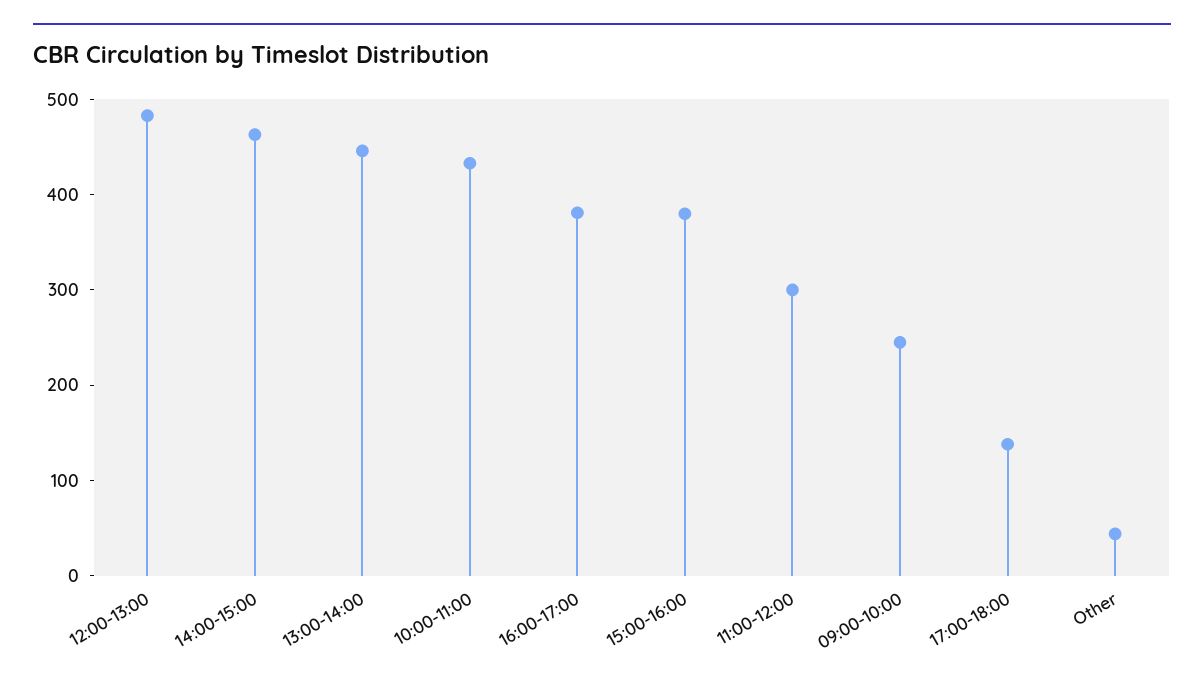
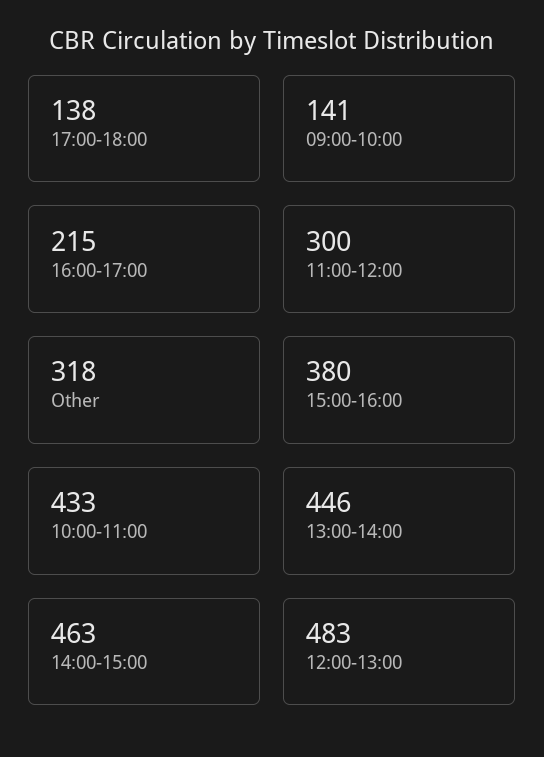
16:00-17:00: 380 -> 215
09:00-10:00: 240 -> 141
Other: 40 -> 318

